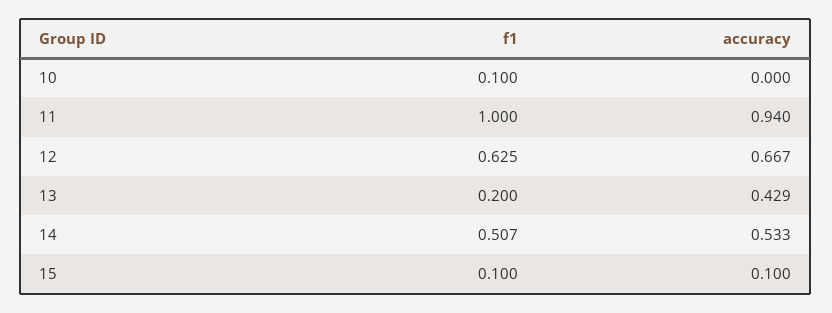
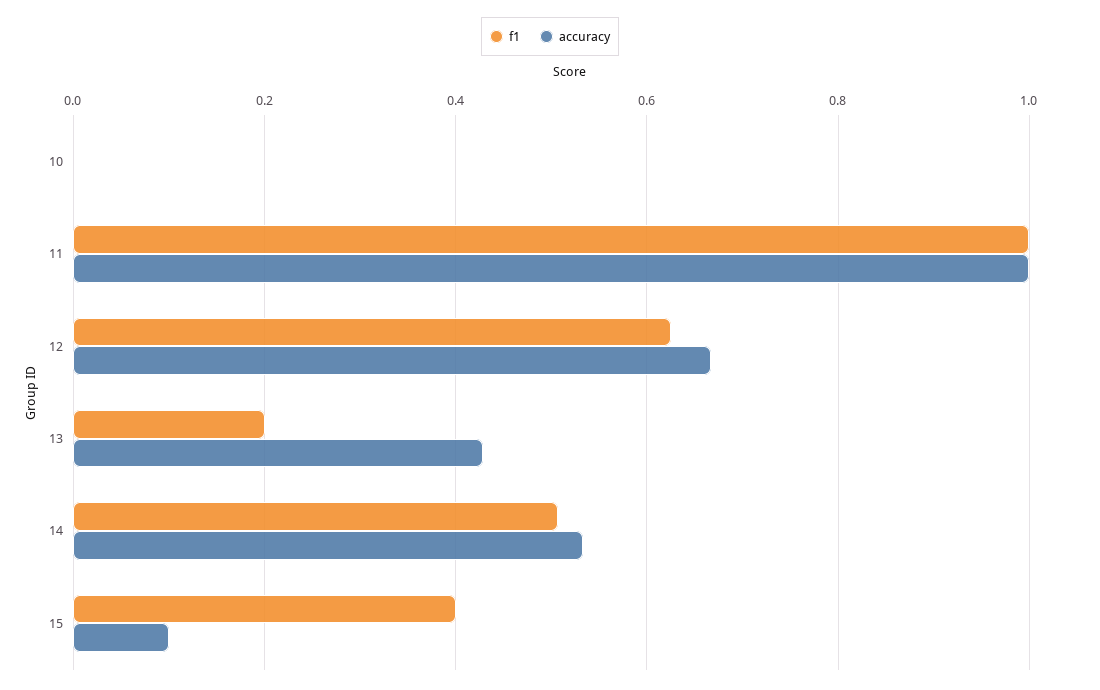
f1, 10: 0.1 -> 0
accuracy, 11: 0.94 -> 1
f1, 15: 0.1 -> 0.4

